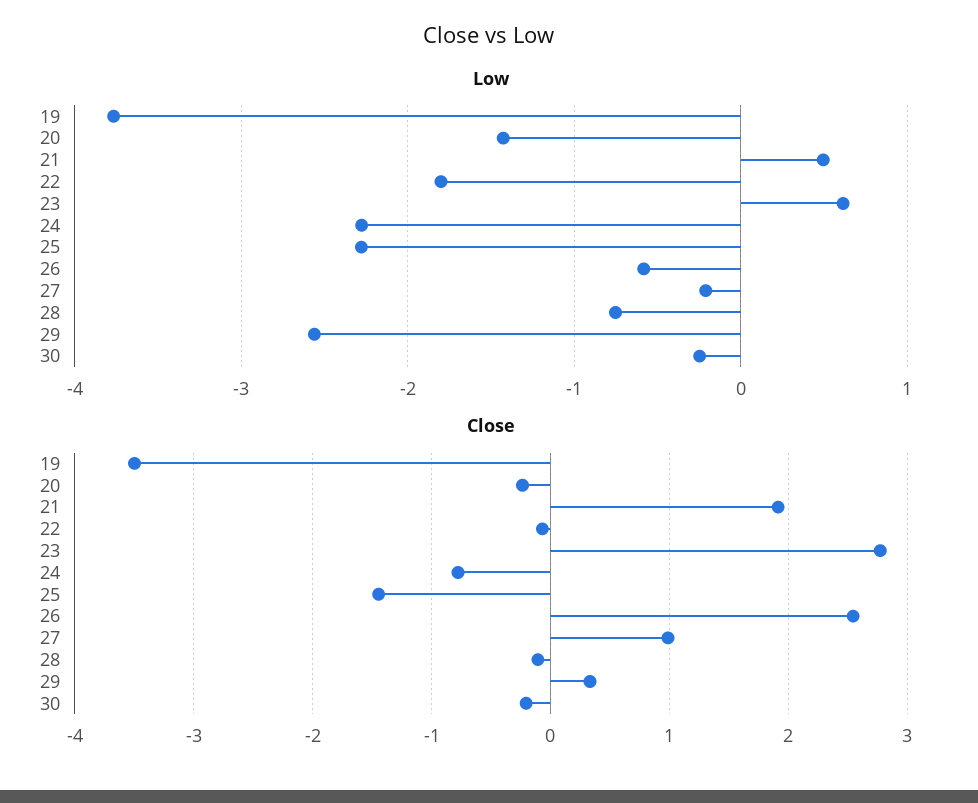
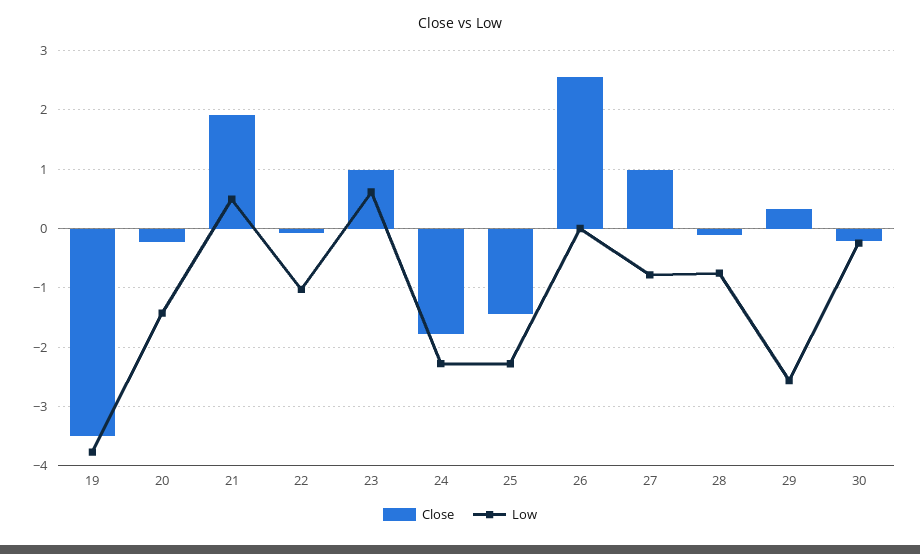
Low, 22: -1.8 -> -1
Low, 26: -0.6 -> 0
Low, 27: -0.2 -> -0.8
Close, 23: 2.8 -> 1
Close, 24: -0.8 -> -1.8

